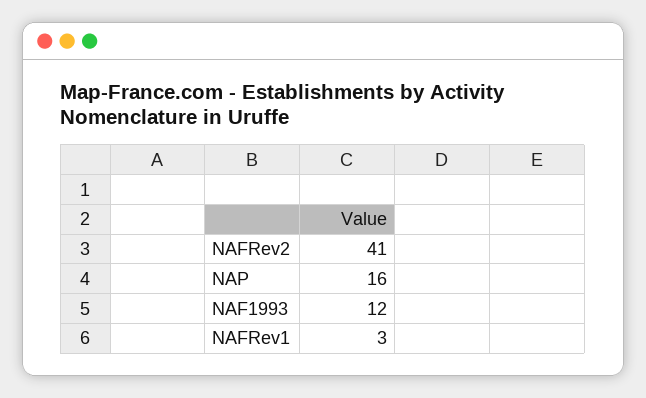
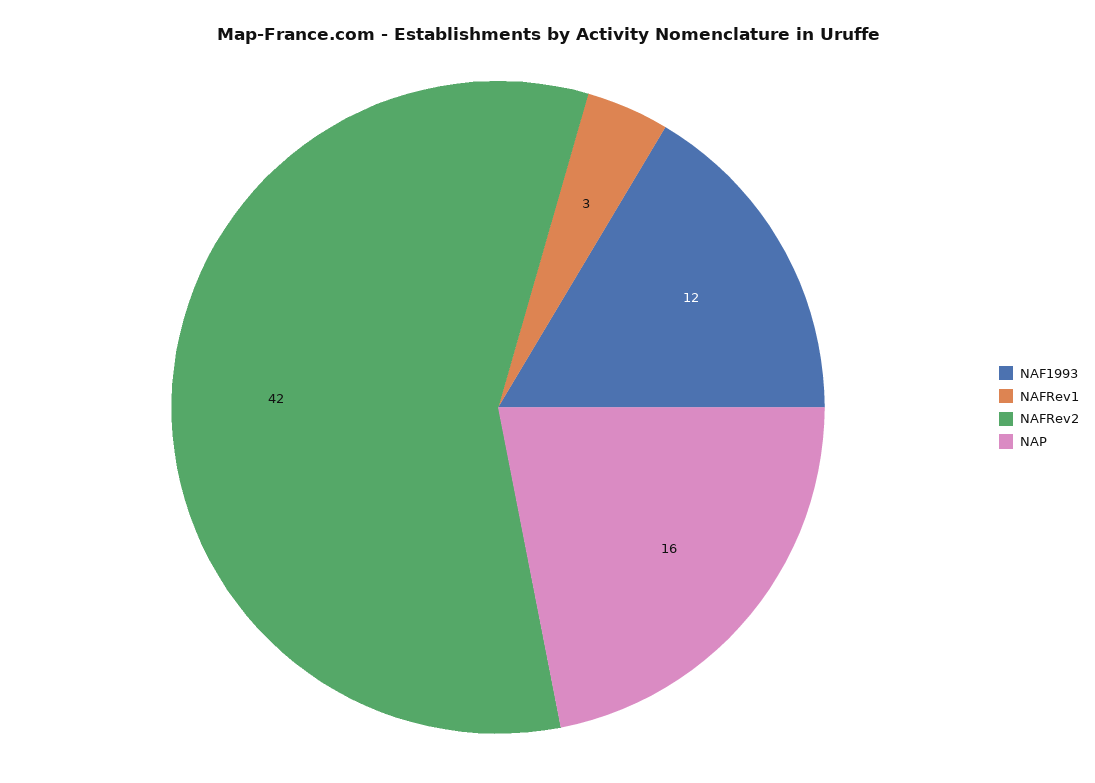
NAFRev2: 41 -> 42

